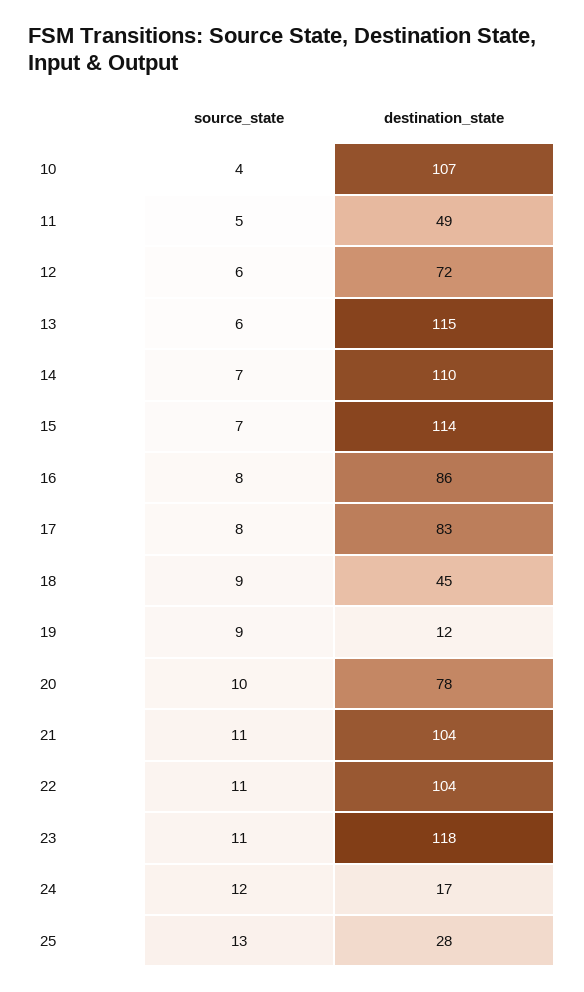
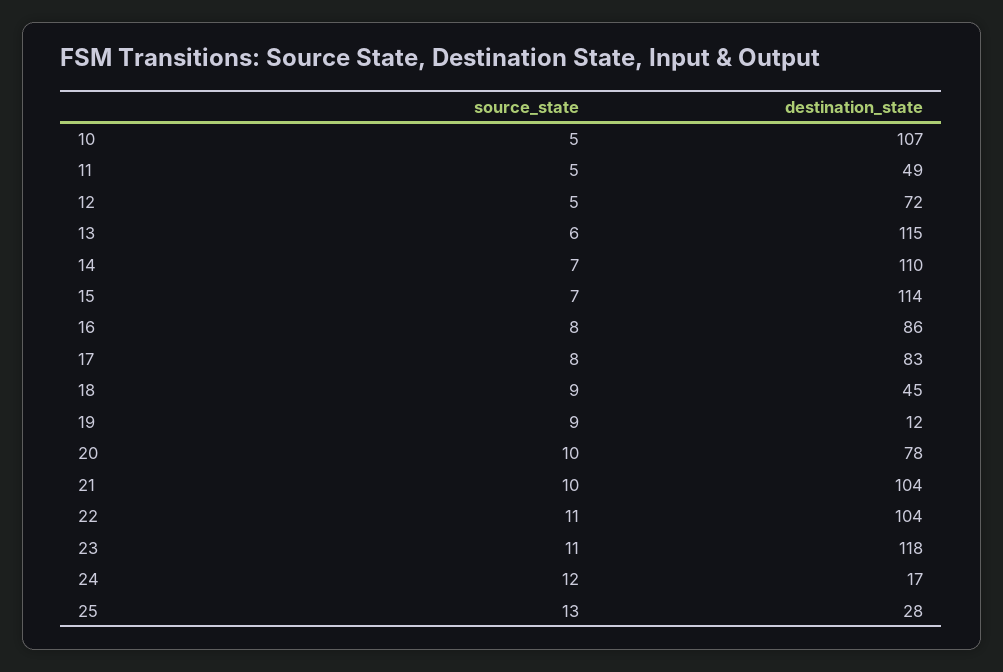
source_state, 10: 4 -> 5
source_state, 12: 6 -> 5
source_state, 21: 11 -> 10

